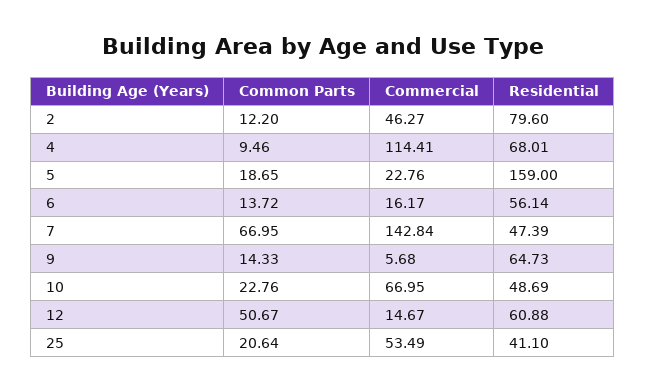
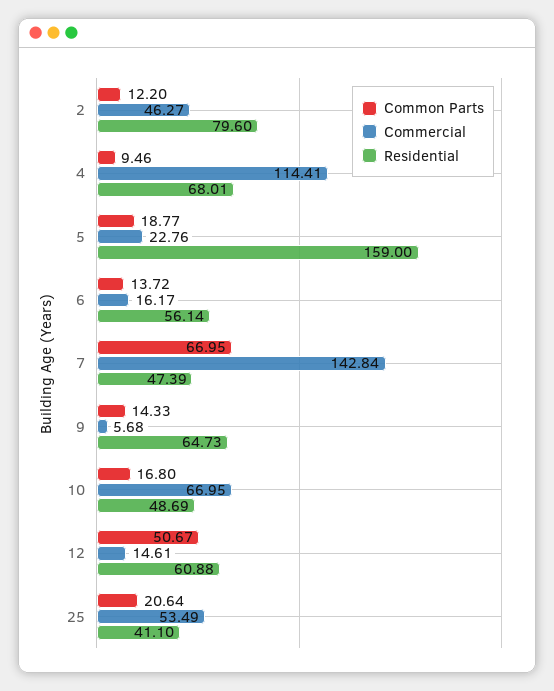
Common Parts, 5: 18.65 -> 18.77
Common Parts, 10: 22.76 -> 16.8
Commercial, 12: 14.67 -> 14.61

